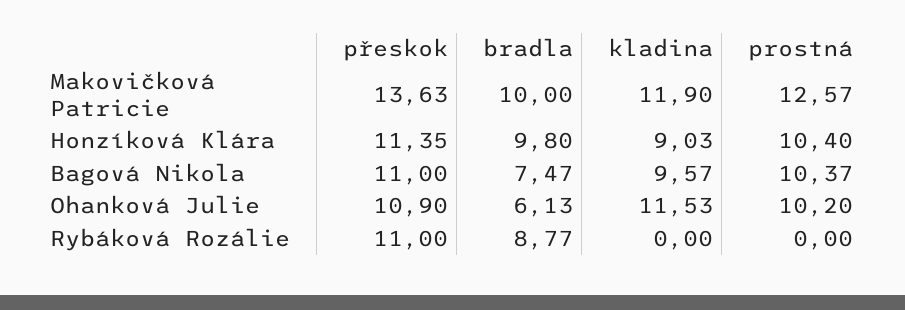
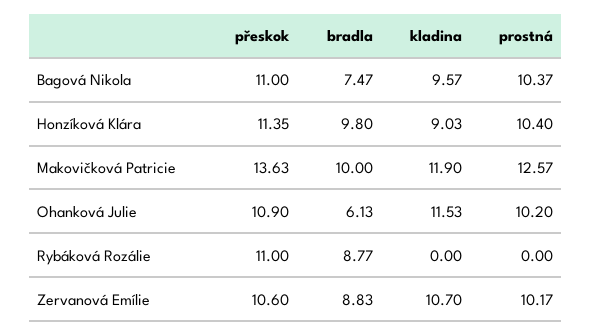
přeskok, Zervanová Emílie: none -> 10.6
bradla, Zervanová Emílie: none -> 8.83
kladina, Zervanová Emílie: none -> 10.7
prostná, Zervanová Emílie: none -> 10.17

